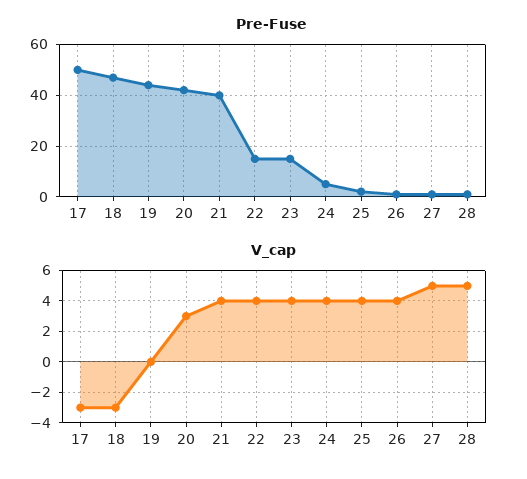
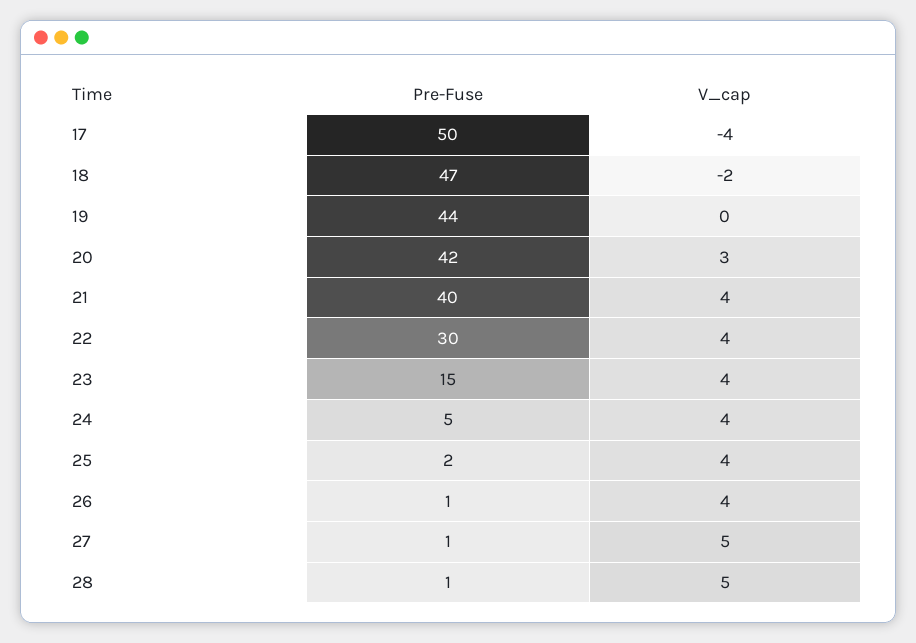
Pre-Fuse, 22: 15 -> 30
V_cap, 17: -3 -> -4
V_cap, 18: -3 -> -2

